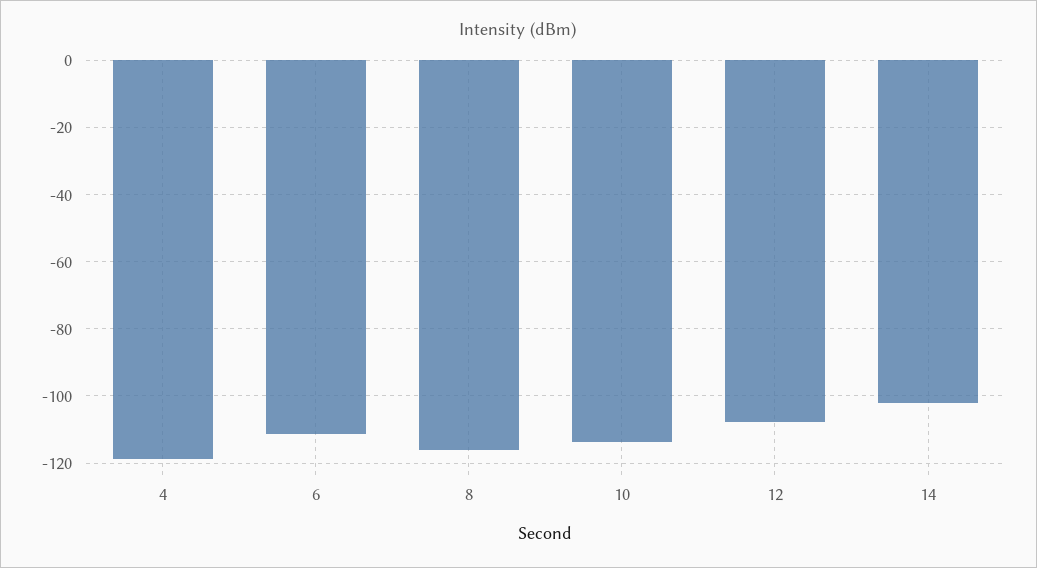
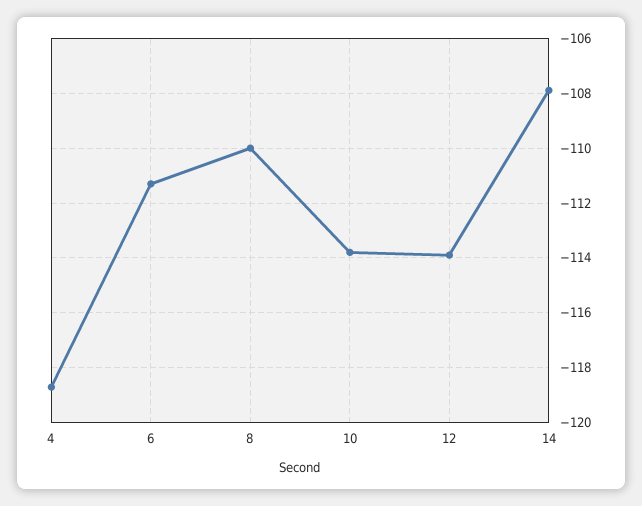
8: -116 -> -110
12: -108 -> -114
14: -102 -> -108

